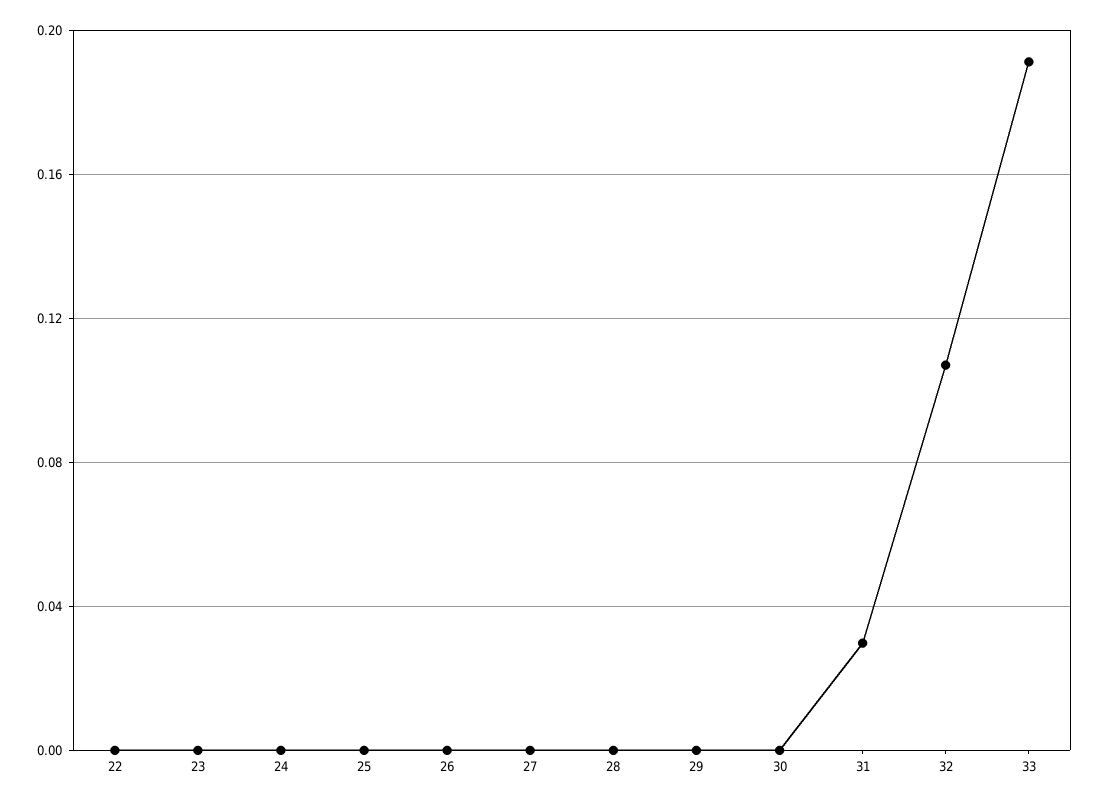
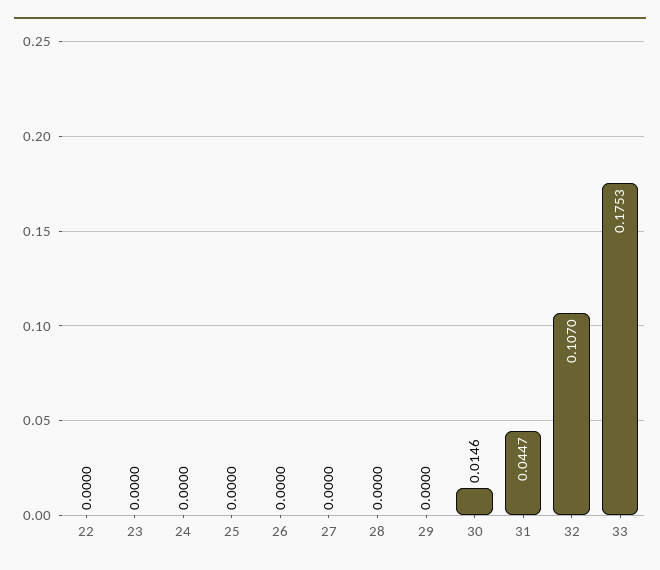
30: 0 -> 0.0146
31: 0.03 -> 0.0447
33: 0.19 -> 0.1753

